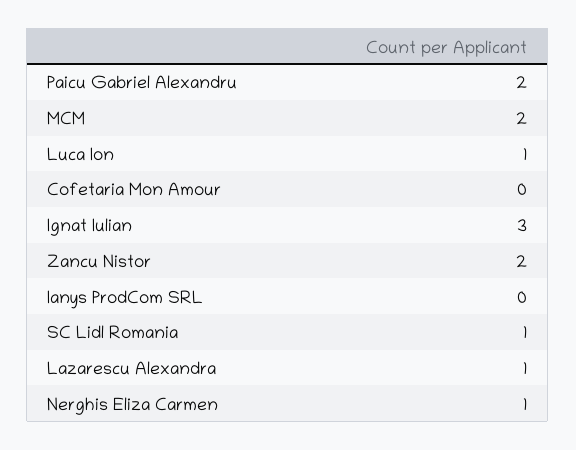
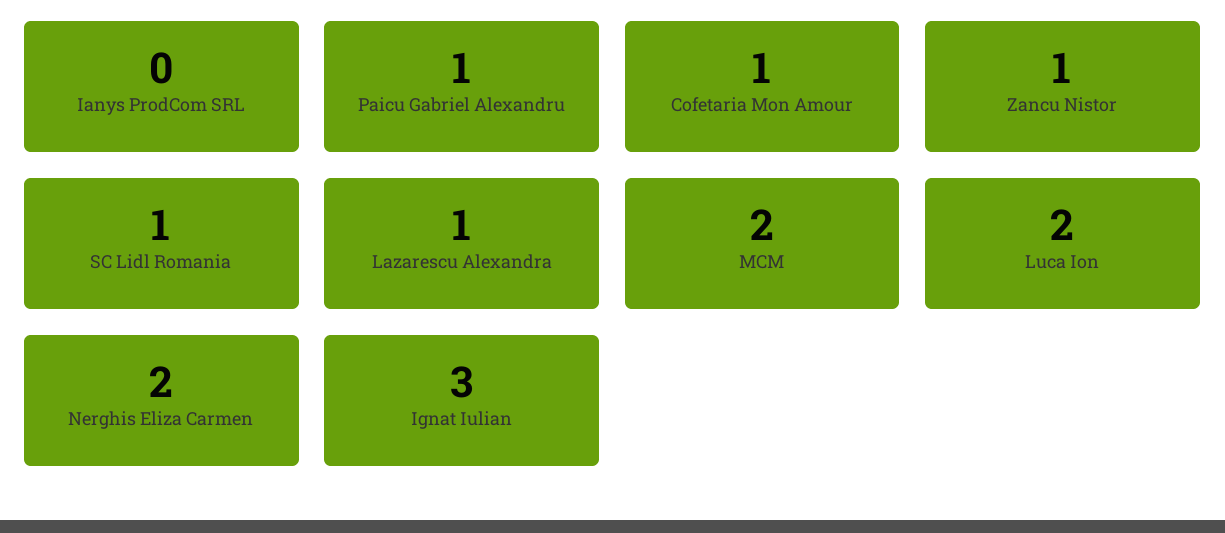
Paicu Gabriel Alexandru: 2 -> 1
Luca Ion: 1 -> 2
Cofetaria Mon Amour: 0 -> 1
Zancu Nistor: 2 -> 1
Nerghis Eliza Carmen: 1 -> 2

